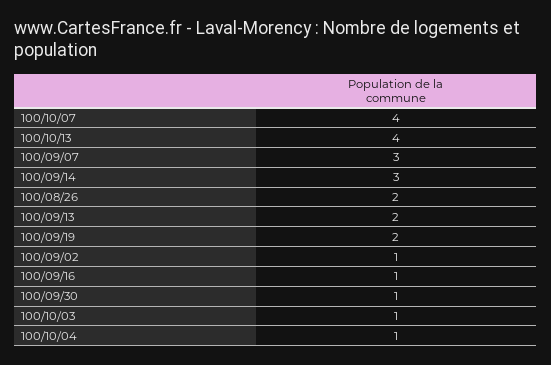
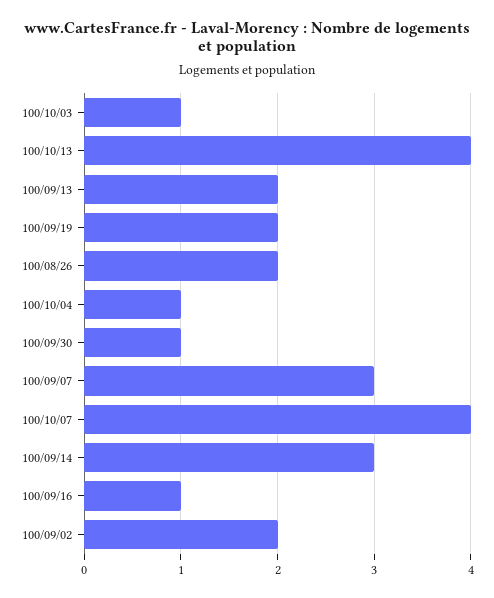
100/09/02: 1 -> 2

